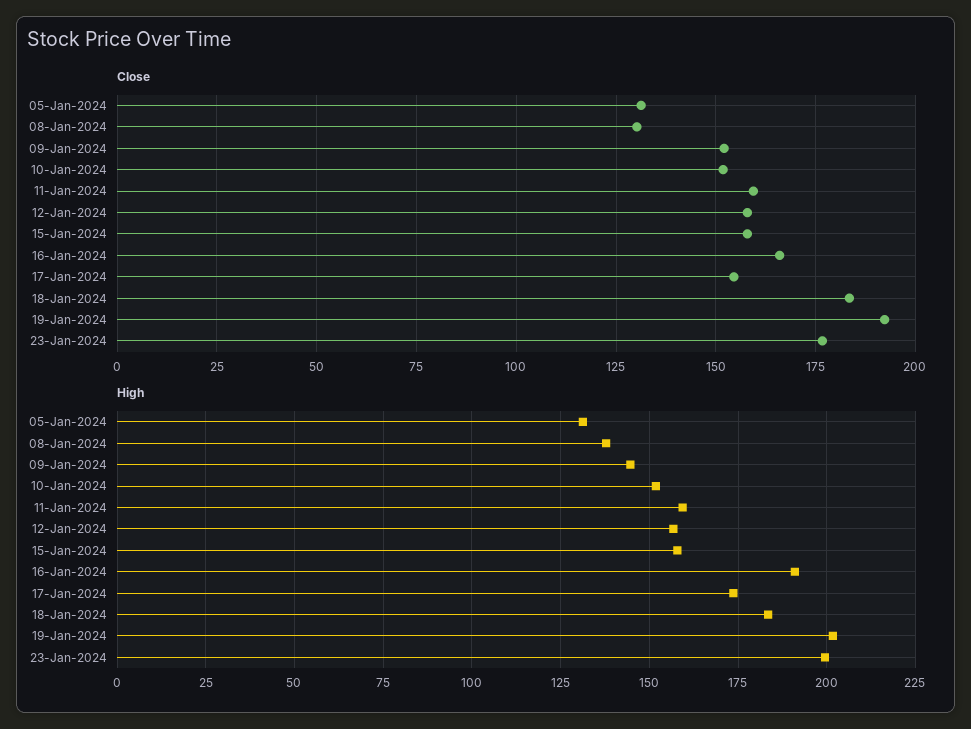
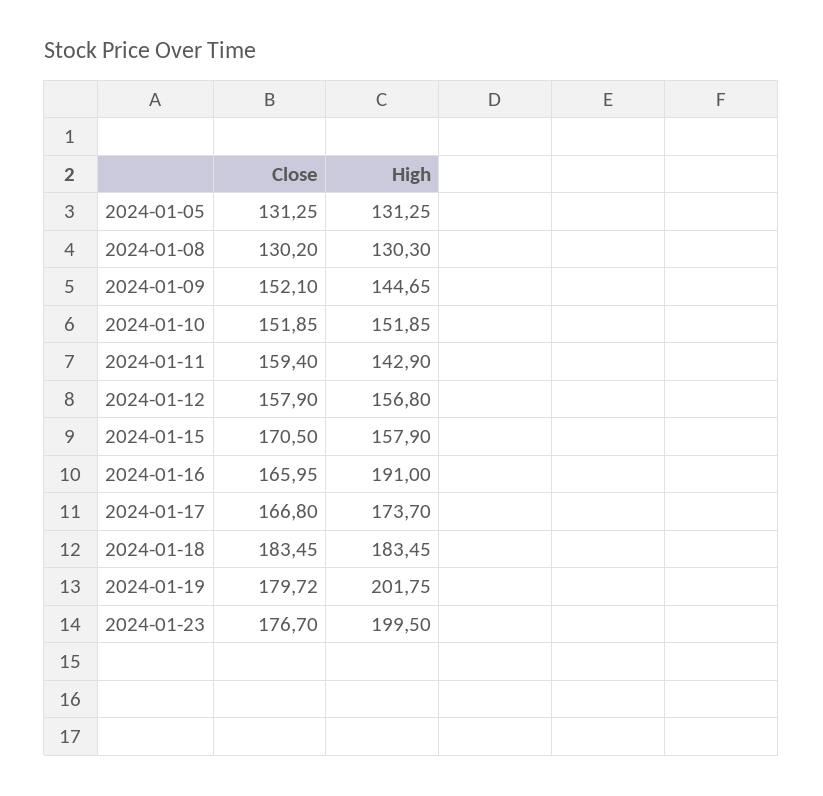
Close, 15-Jan-2024: 157.5 -> 170.5
Close, 17-Jan-2024: 155 -> 166.8
Close, 19-Jan-2024: 192.5 -> 179.72
High, 08-Jan-2024: 137.5 -> 130.3
High, 11-Jan-2024: 160 -> 142.9

